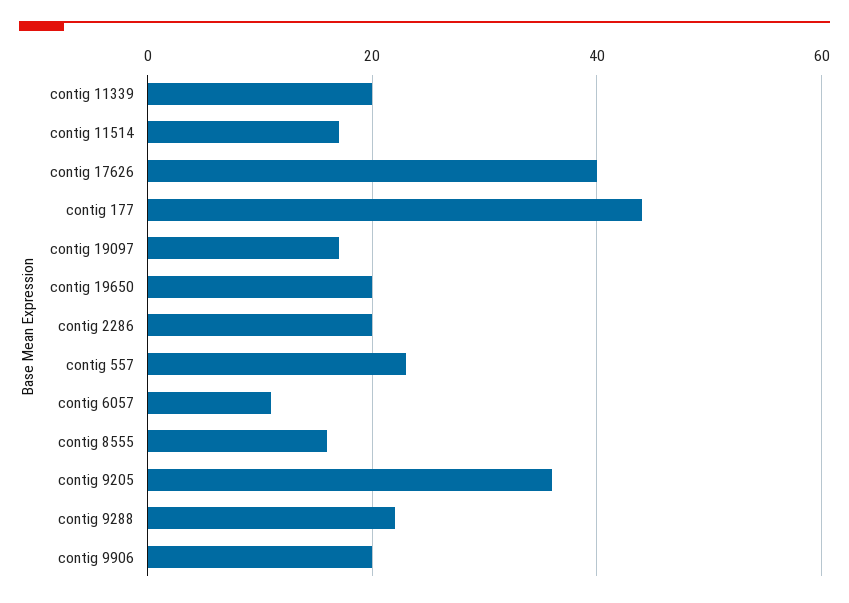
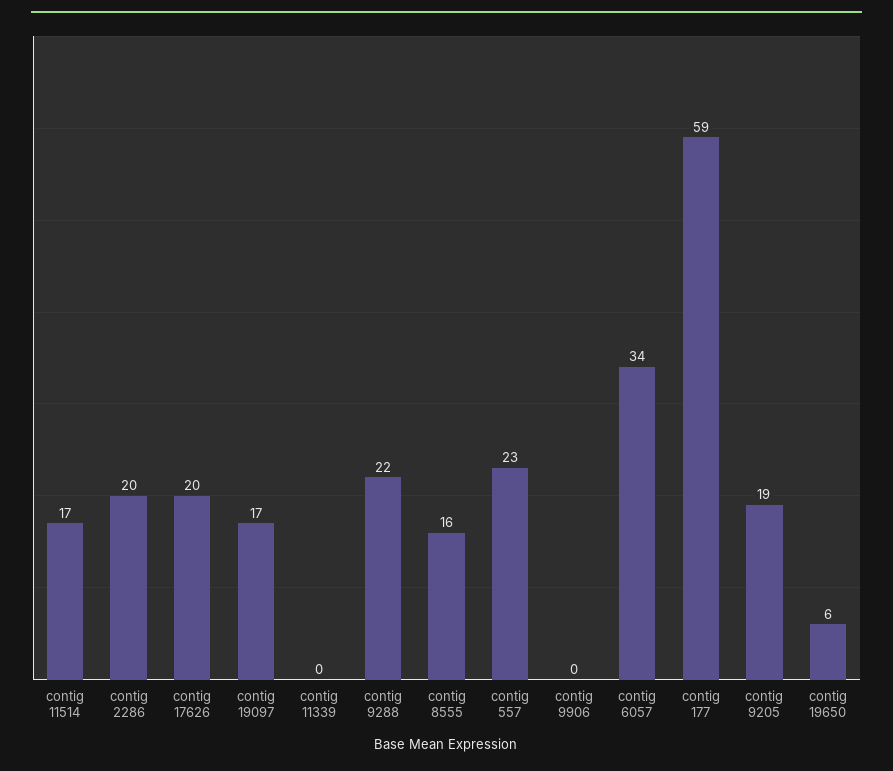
contig 11339: 20 -> 0
contig 17626: 40 -> 20
contig 177: 45 -> 59
contig 19650: 20 -> 6
contig 6057: 10 -> 34
contig 9205: 35 -> 19
contig 9906: 20 -> 0

